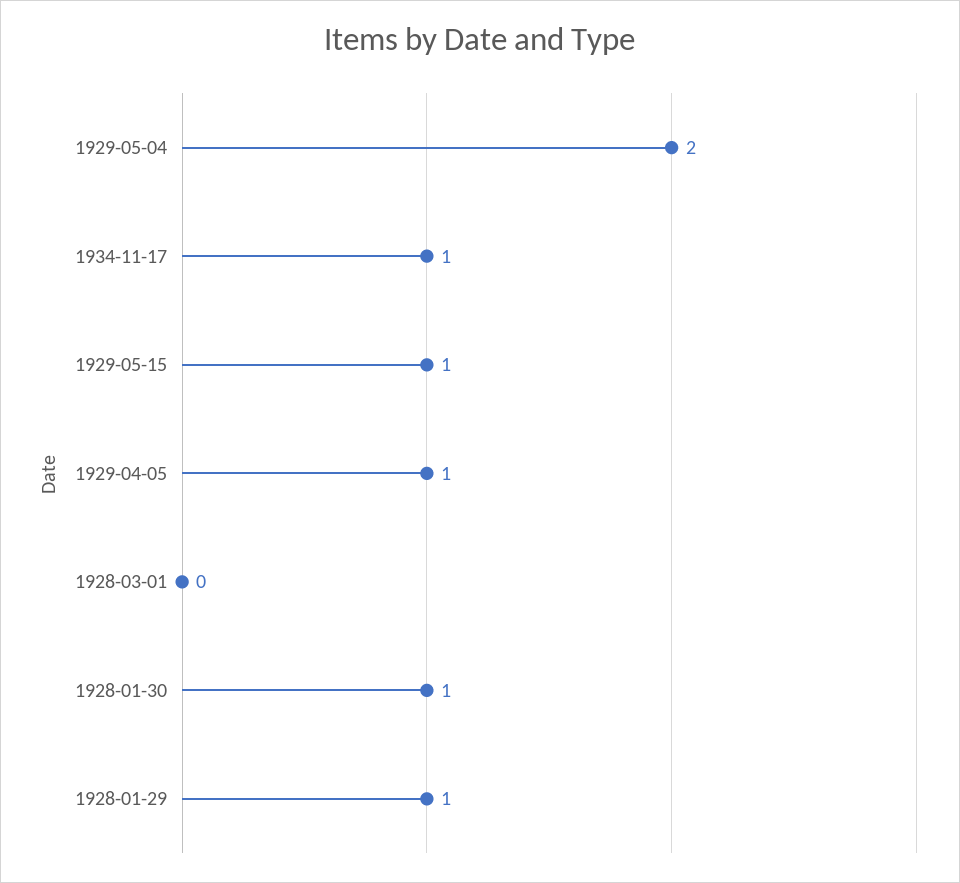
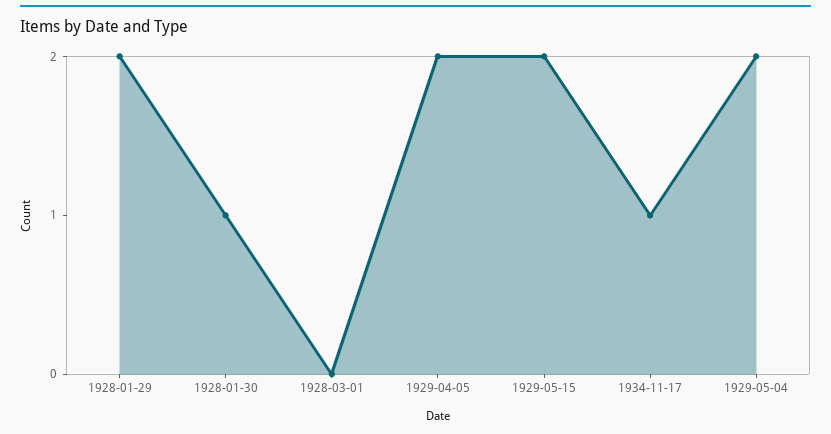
1929-05-15: 1 -> 2
1929-04-05: 1 -> 2
1928-01-29: 1 -> 2

